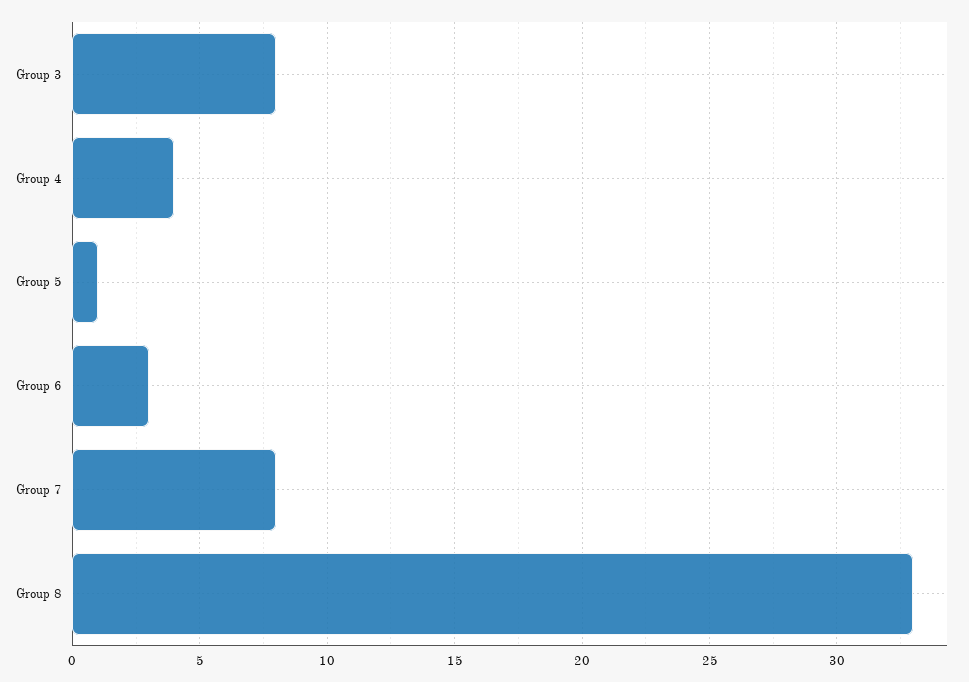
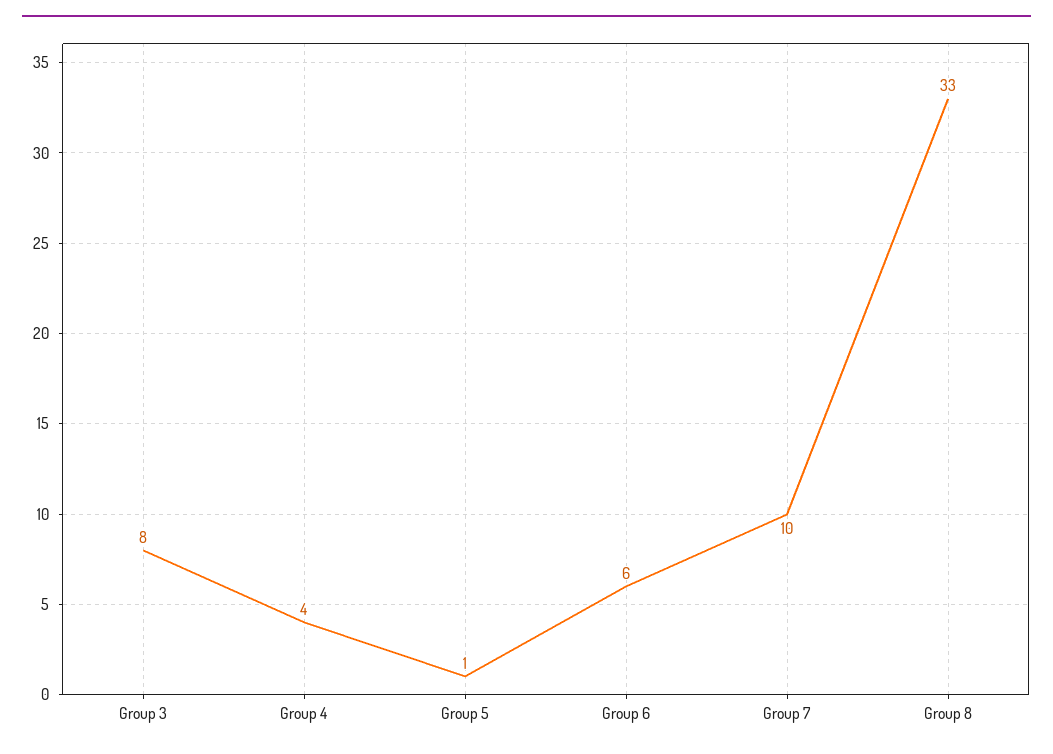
Group 6: 3 -> 6
Group 7: 8 -> 10

